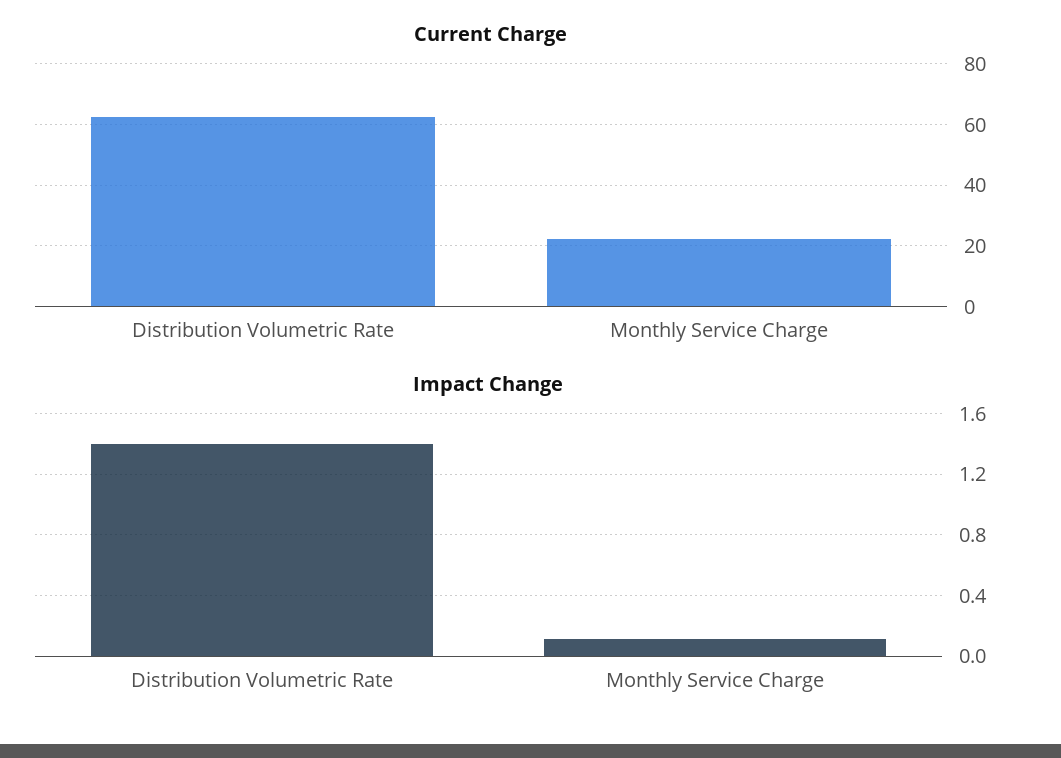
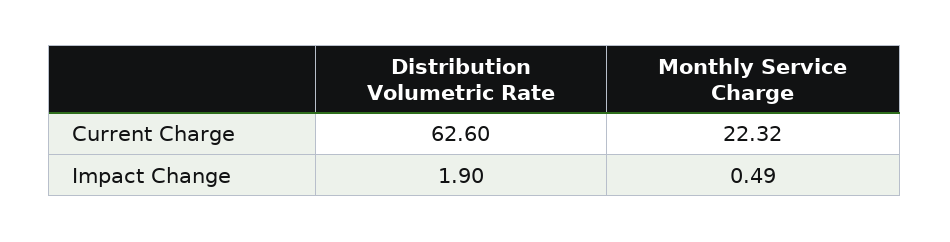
Impact Change, Distribution Volumetric Rate: 1.4 -> 1.9
Impact Change, Monthly Service Charge: 0.1 -> 0.49

